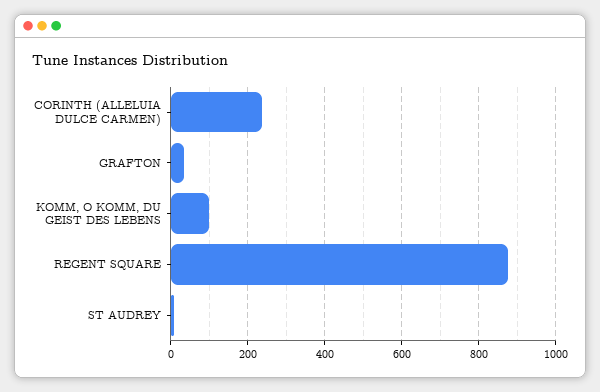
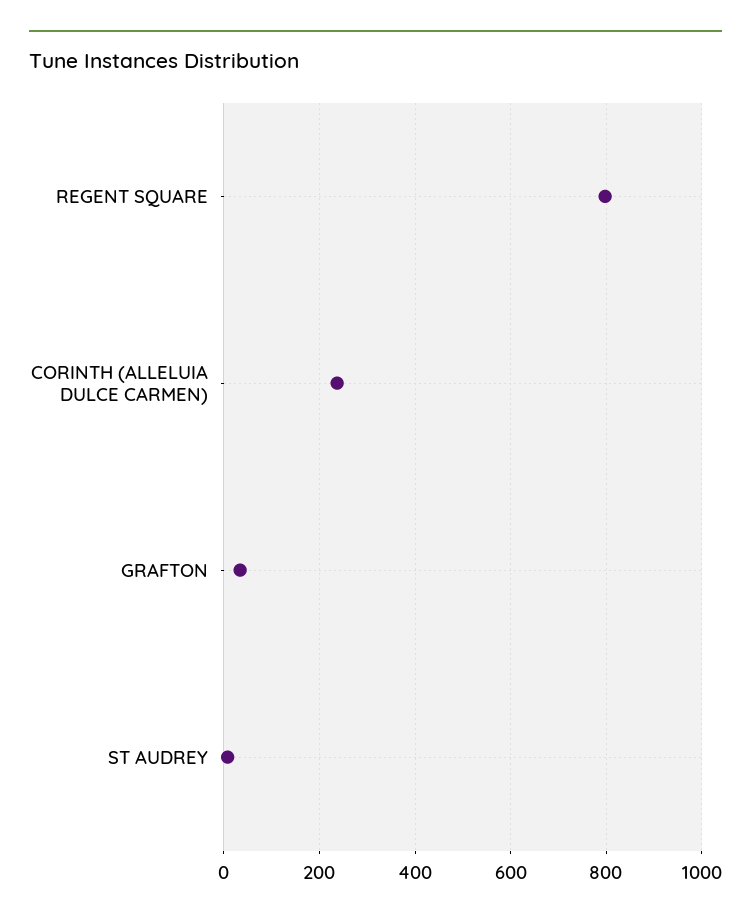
KOMM, O KOMM, DU GEIST DES LEBENS: 100 -> none
REGENT SQUARE: 880 -> 800

